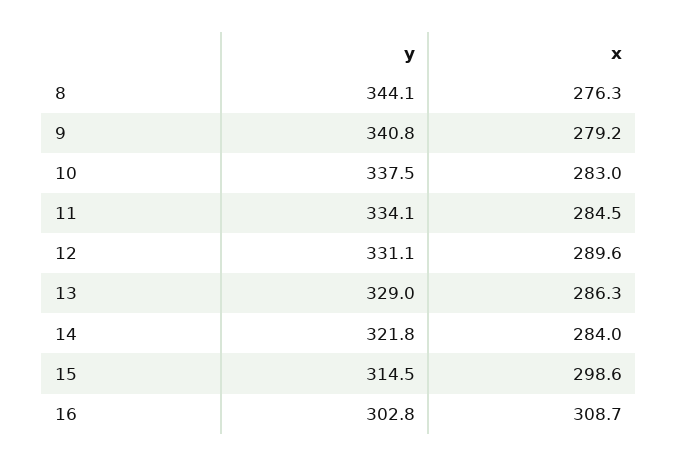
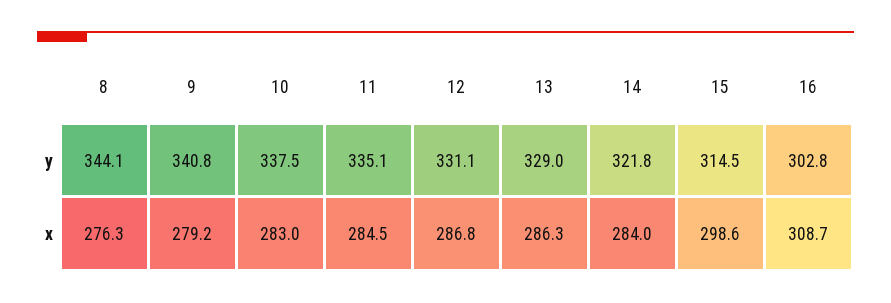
y, 11: 334.1 -> 335.1
x, 12: 289.6 -> 286.8

